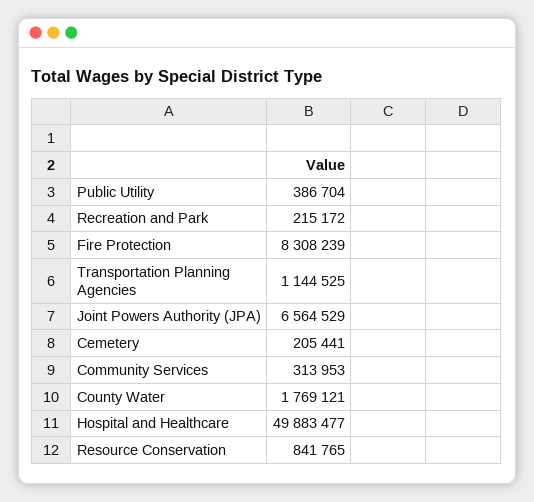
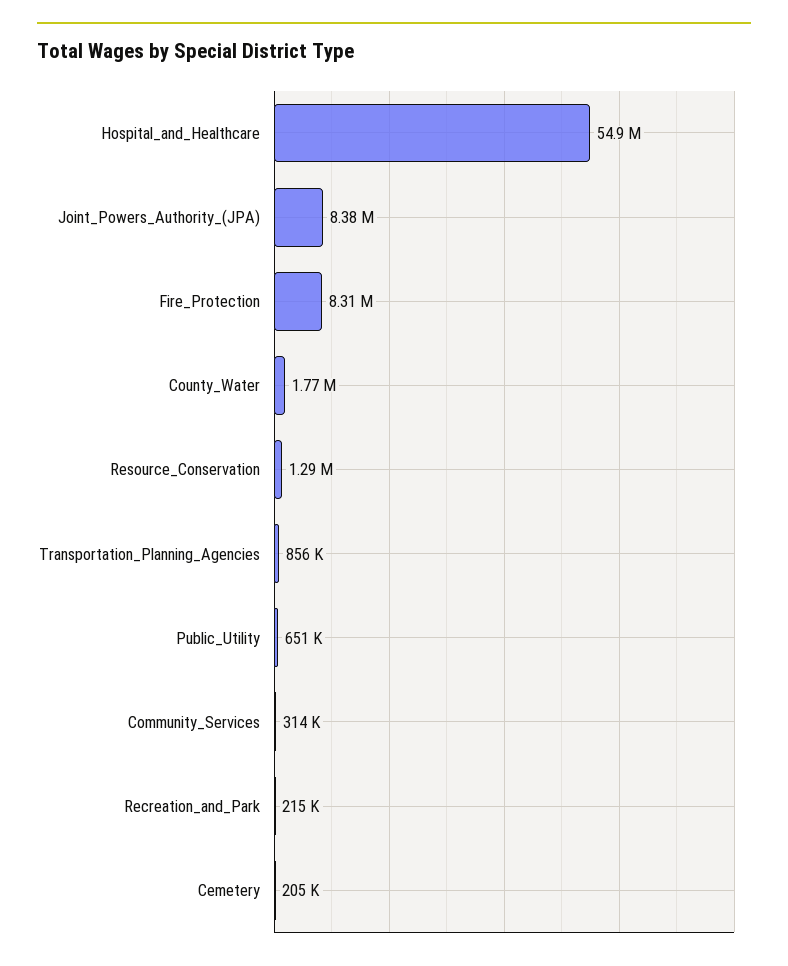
Public Utility: 386704 -> 651000
Transportation Planning Agencies: 1144525 -> 856000
Joint Powers Authority (JPA): 6564529 -> 8380000
Hospital and Healthcare: 49883477 -> 54900000
Resource Conservation: 841765 -> 1290000

